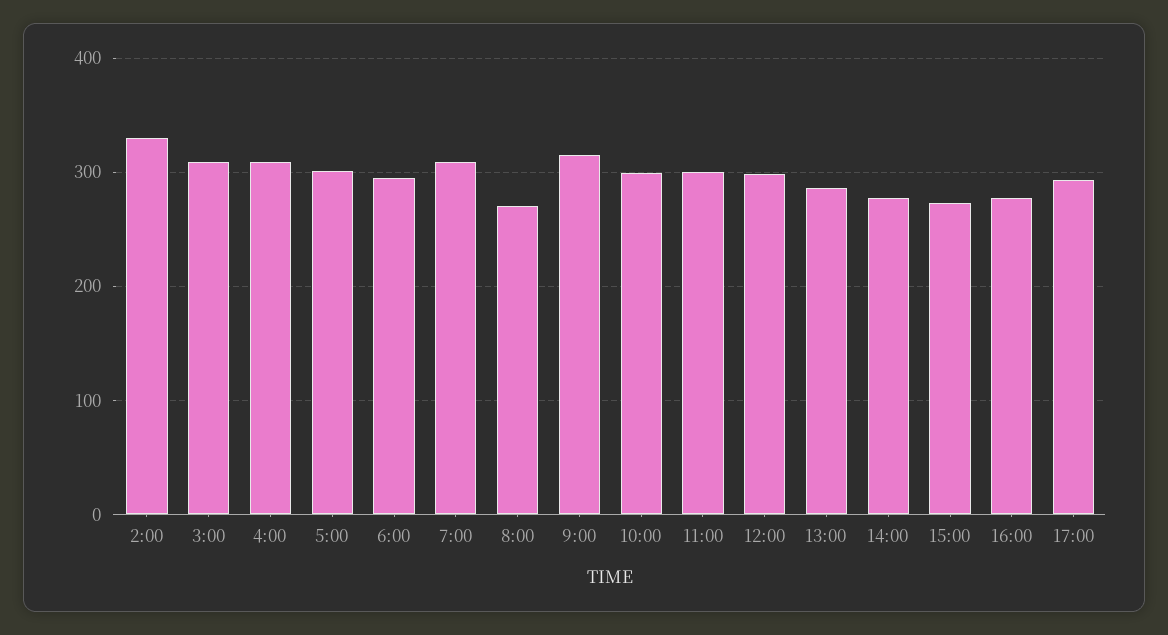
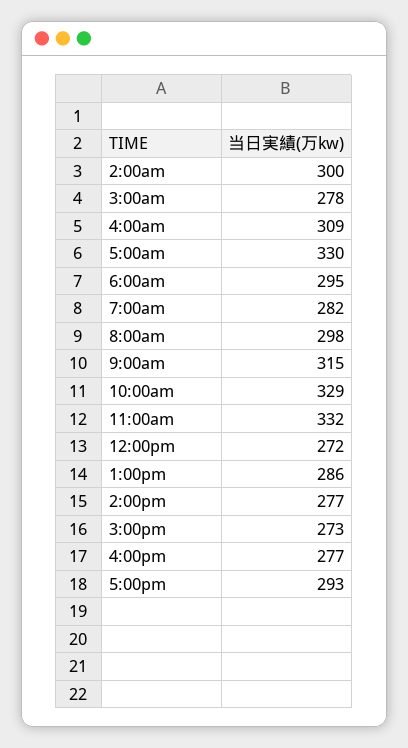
2:00: 330 -> 300
3:00: 310 -> 278
5:00: 300 -> 330
7:00: 310 -> 282
8:00: 270 -> 298
10:00: 300 -> 329
11:00: 300 -> 332
12:00: 300 -> 272

